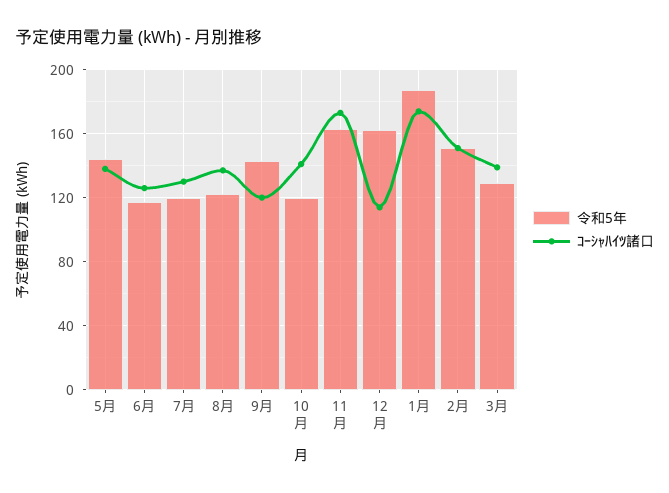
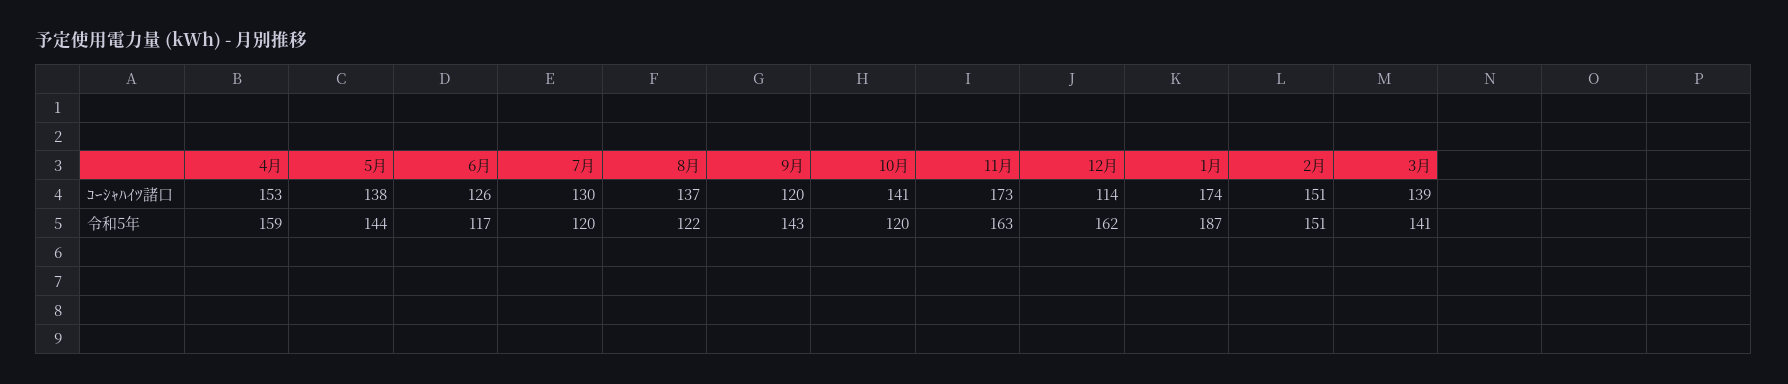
令和5年, 3月: 130 -> 141
ｺｰｼｬﾊｲﾂ諸口, 4月: none -> 153
令和5年, 4月: none -> 159

